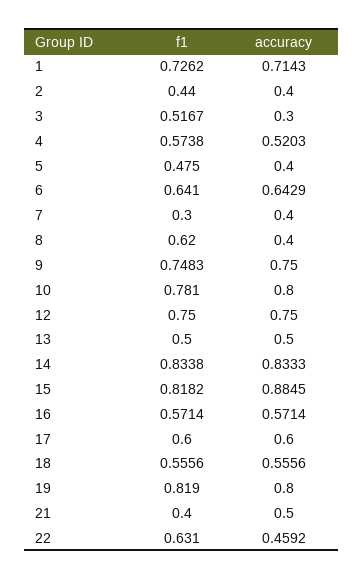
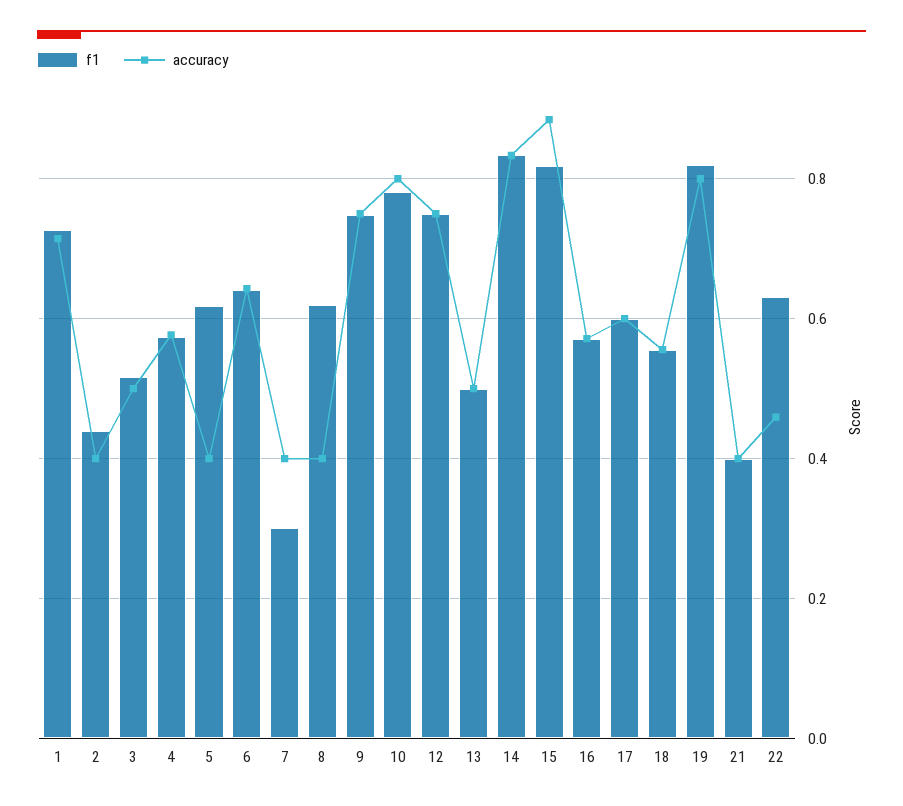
accuracy, 3: 0.3 -> 0.5
accuracy, 4: 0.5203 -> 0.58
f1, 5: 0.475 -> 0.62
accuracy, 21: 0.5 -> 0.4

